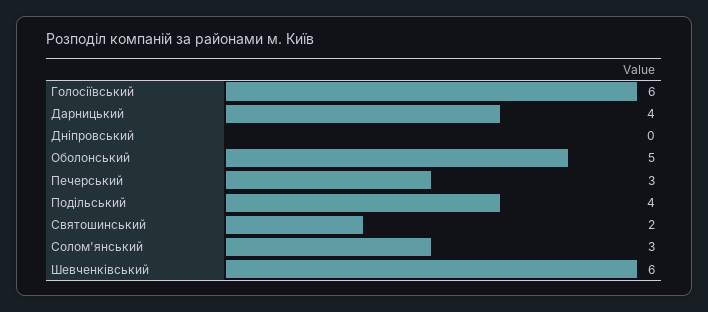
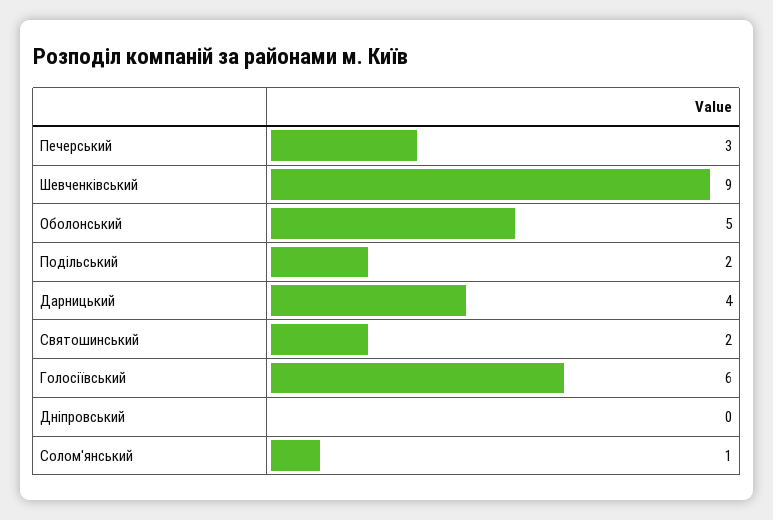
Подільський: 4 -> 2
Солом'янський: 3 -> 1
Шевченківський: 6 -> 9

